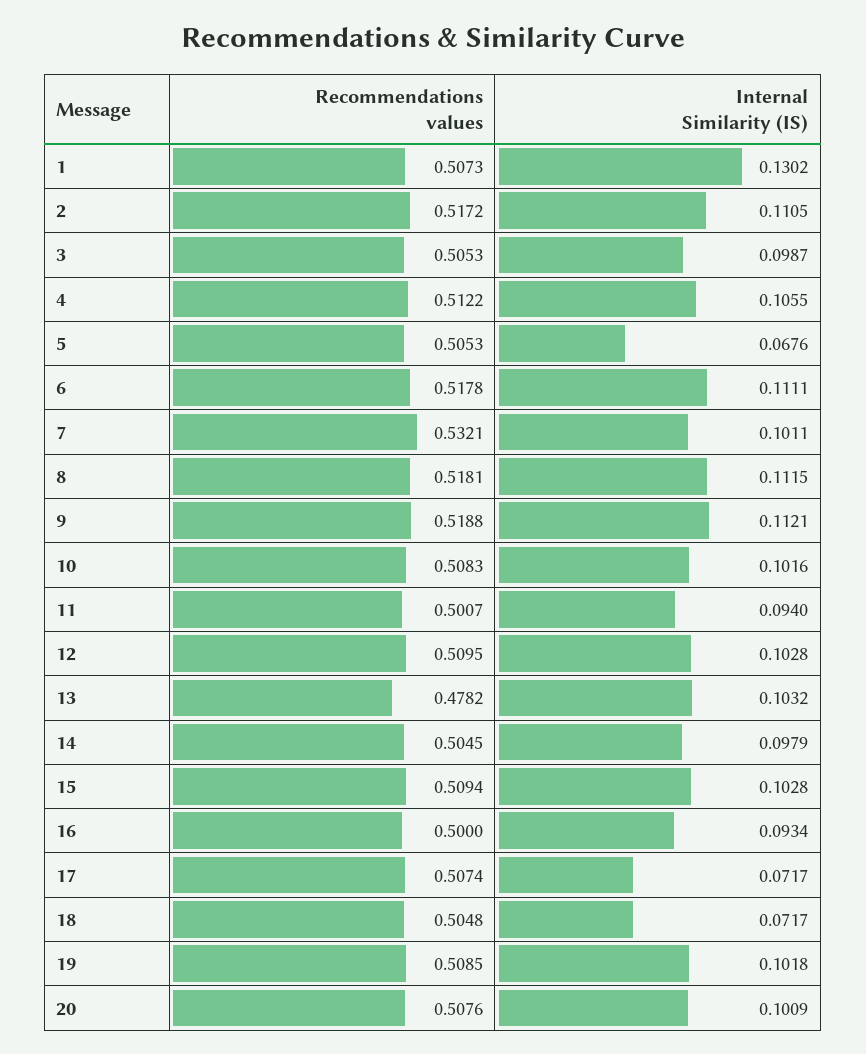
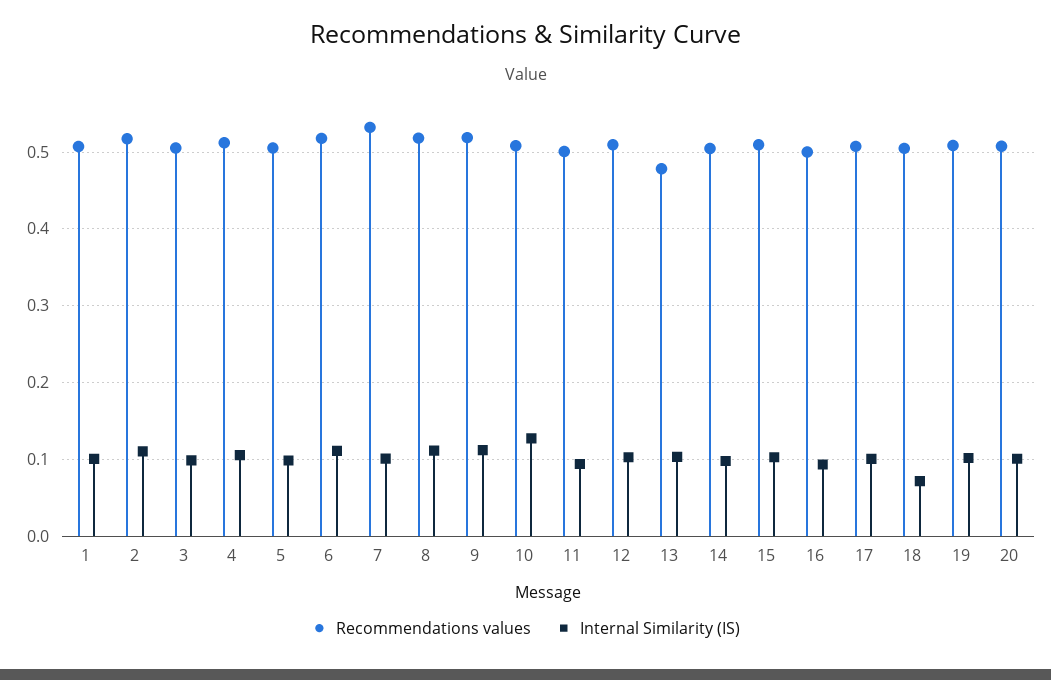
Internal Similarity (IS), 1: 0.1302 -> 0.1
Internal Similarity (IS), 5: 0.0676 -> 0.1
Internal Similarity (IS), 10: 0.1016 -> 0.13
Internal Similarity (IS), 17: 0.0717 -> 0.1

